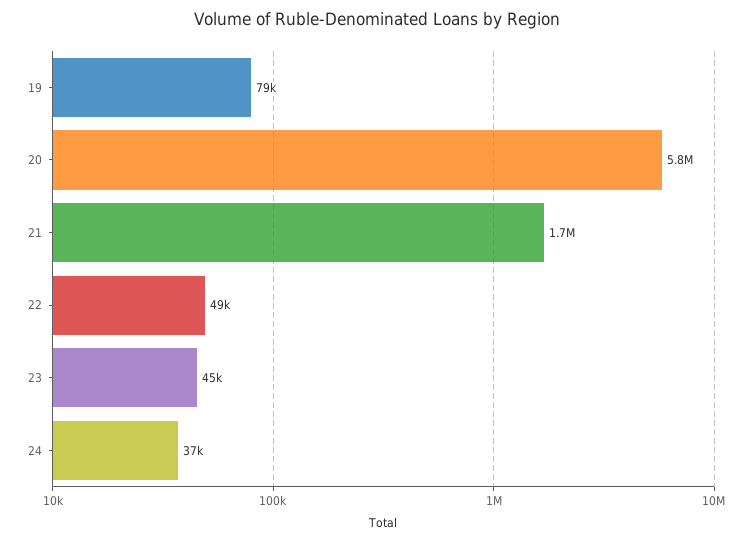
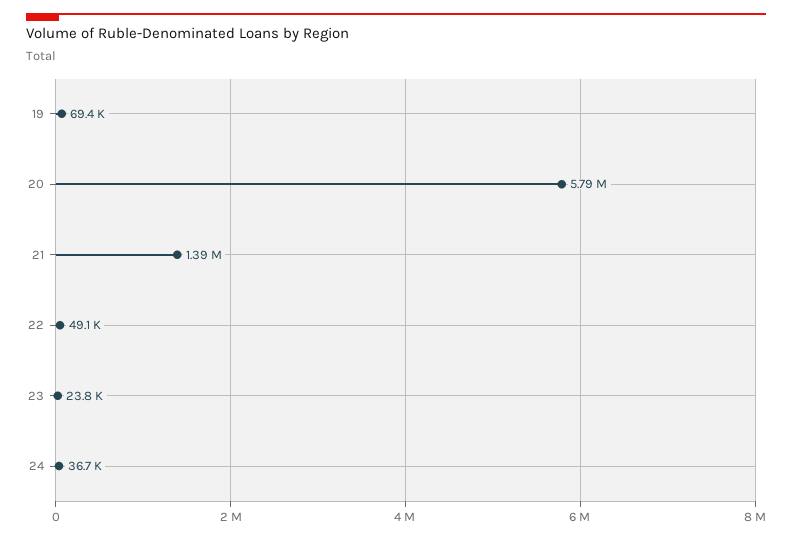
19: 79000 -> 69400
21: 1700000 -> 1390000
23: 45000 -> 23800

